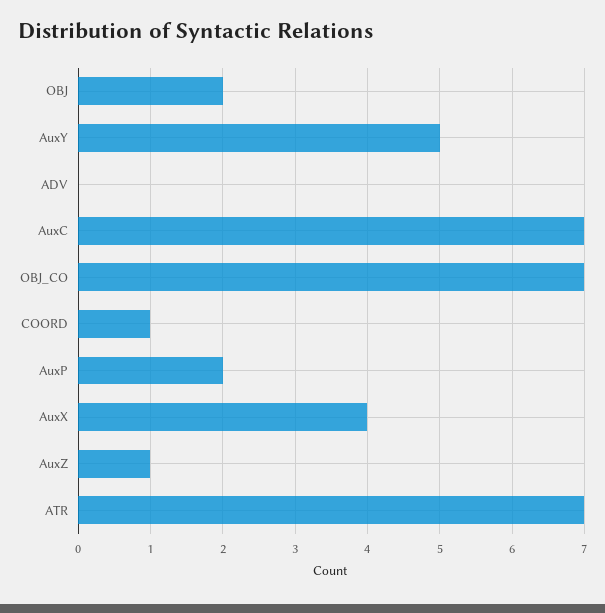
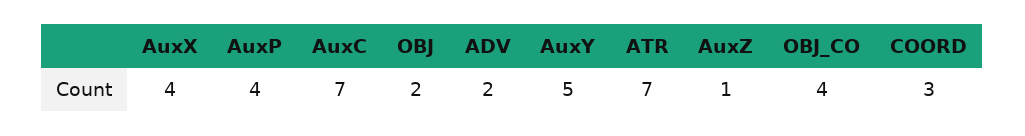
ADV: 0 -> 2
OBJ_CO: 7 -> 4
COORD: 1 -> 3
AuxP: 2 -> 4

